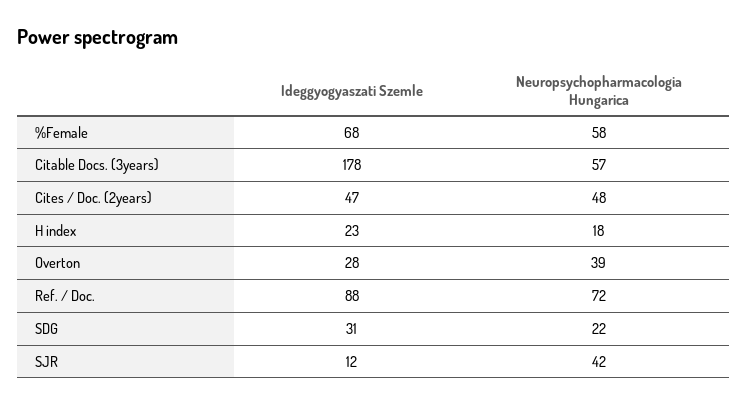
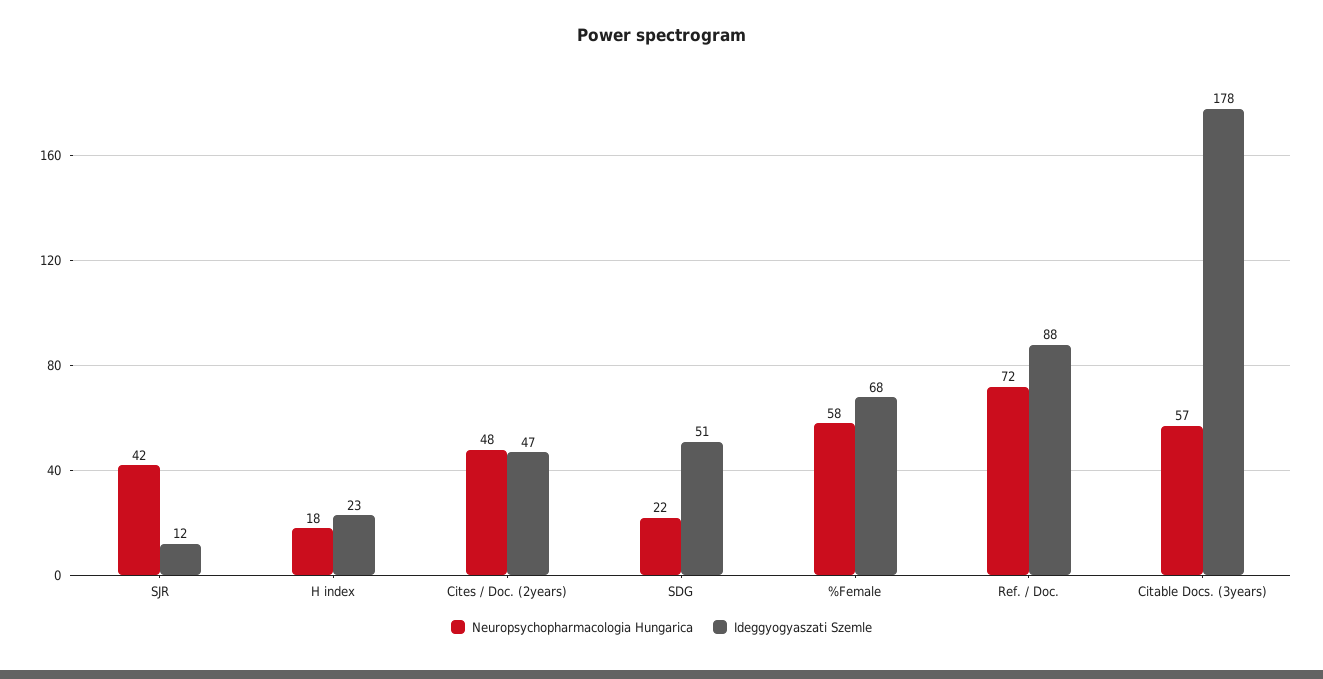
Ideggyogyaszati Szemle, Overton: 28 -> none
Neuropsychopharmacologia Hungarica, Overton: 39 -> none
Ideggyogyaszati Szemle, SDG: 31 -> 51

